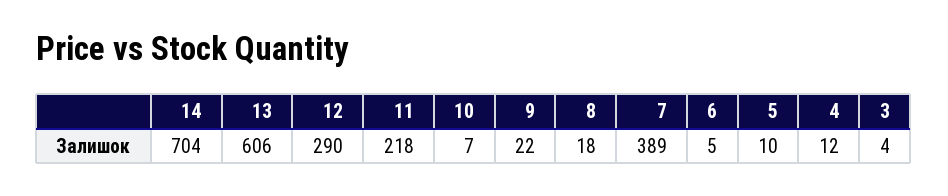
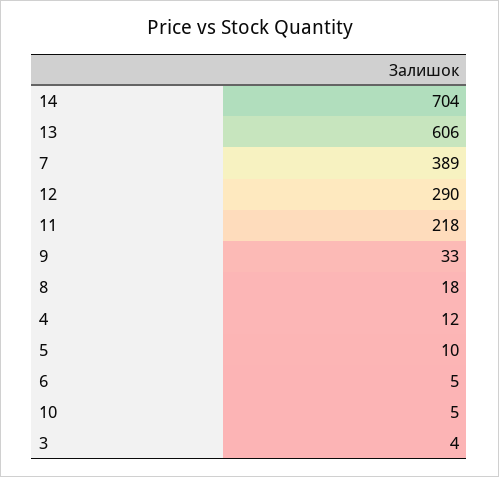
10: 7 -> 5
9: 22 -> 33

